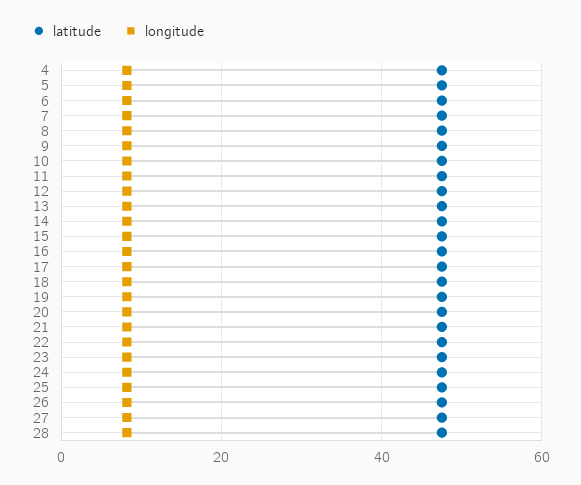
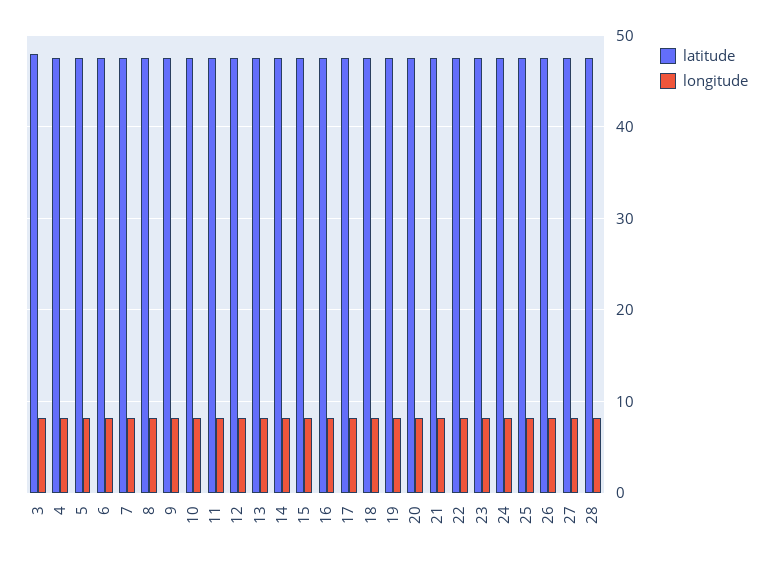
latitude, 3: none -> 48
longitude, 3: none -> 8

